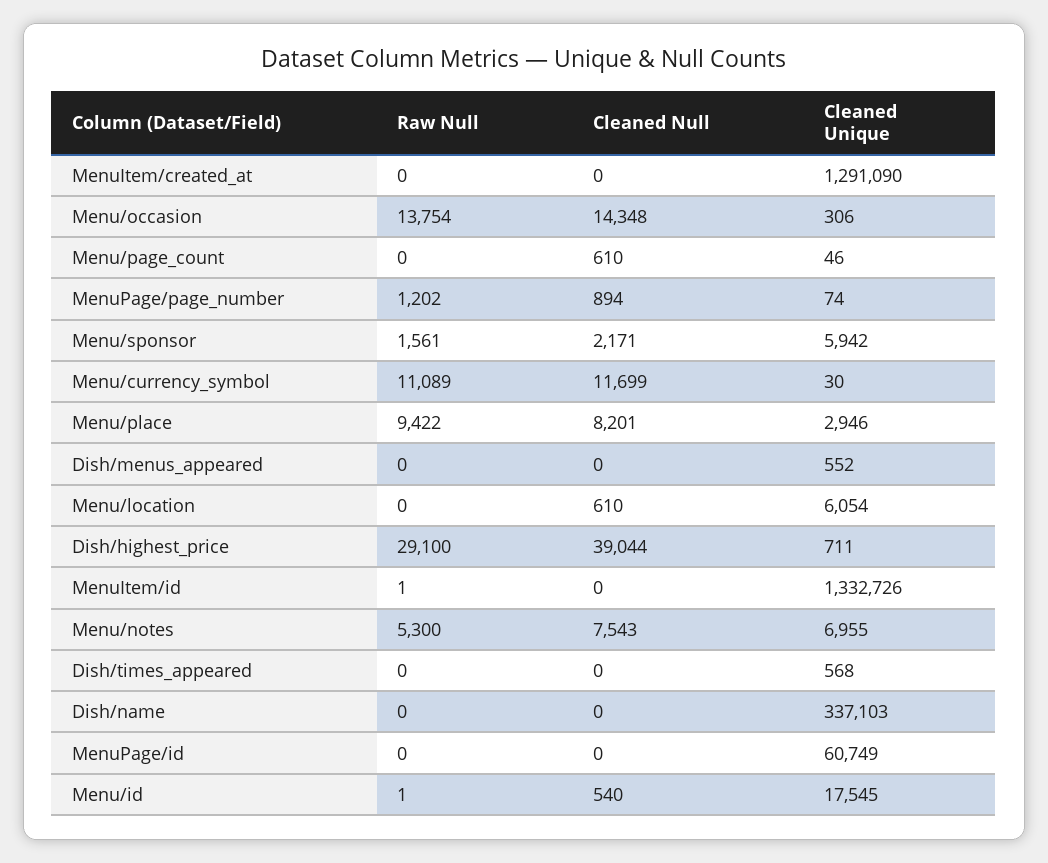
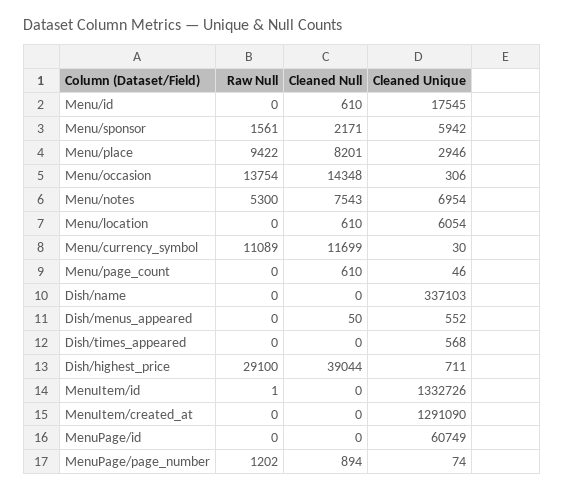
Cleaned Null, Dish/menus_appeared: 0 -> 50
Cleaned Unique, Menu/notes: 6955 -> 6954
Raw Null, Menu/id: 1 -> 0
Cleaned Null, Menu/id: 540 -> 610

